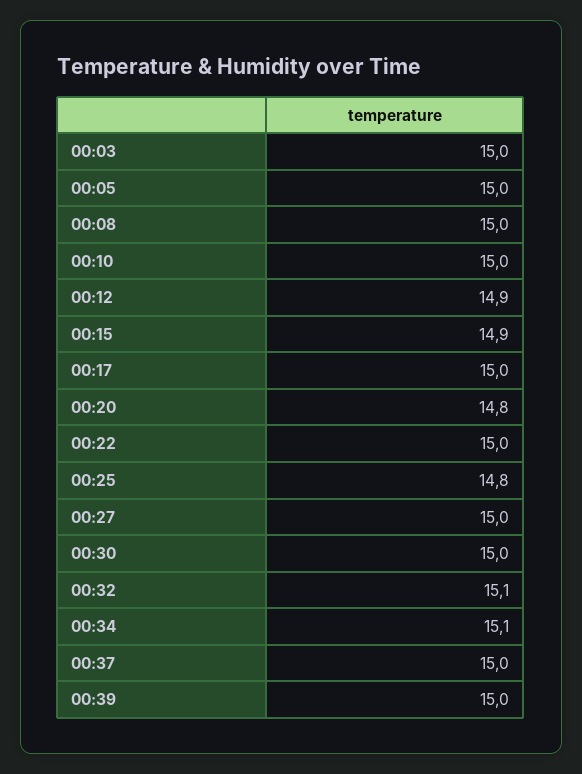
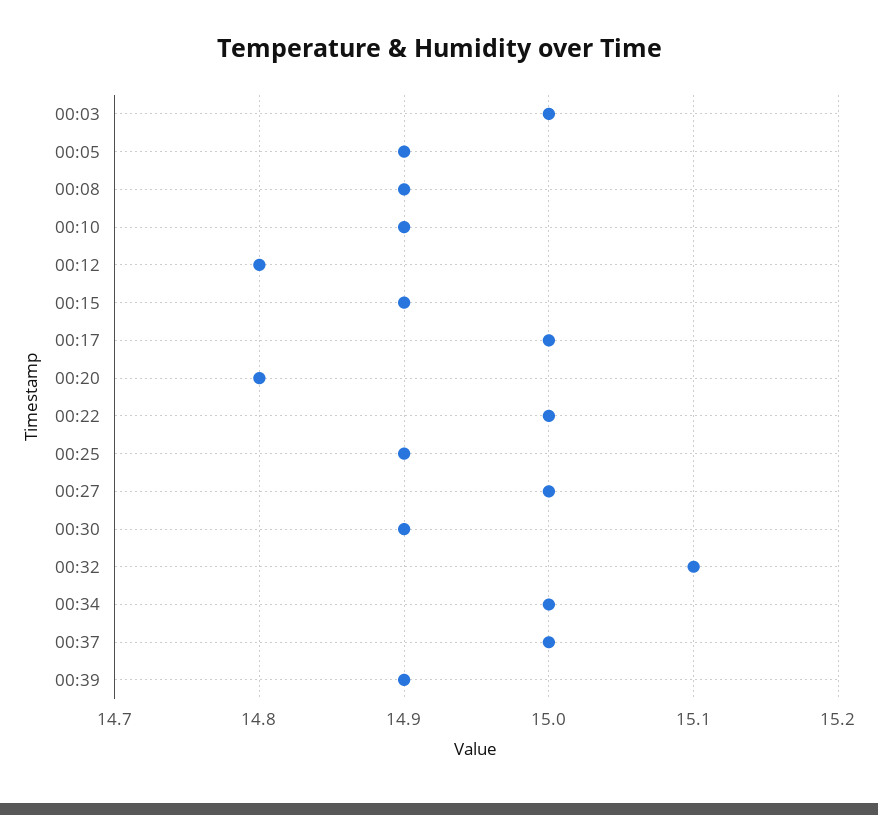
00:05: 15 -> 14.9
00:08: 15 -> 14.9
00:10: 15 -> 14.9
00:12: 14.9 -> 14.8
00:25: 14.8 -> 14.9
00:30: 15 -> 14.9
00:34: 15.1 -> 15
00:39: 15 -> 14.9

